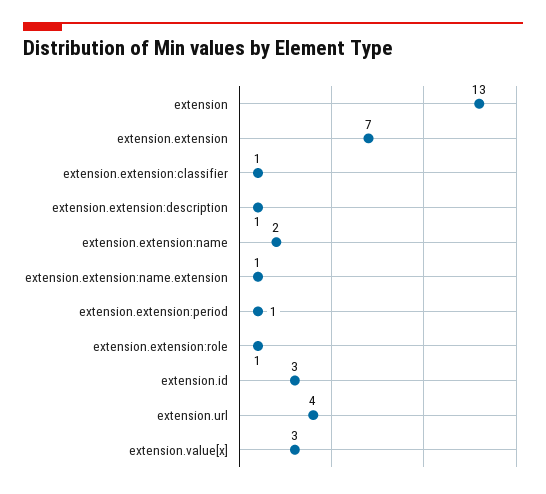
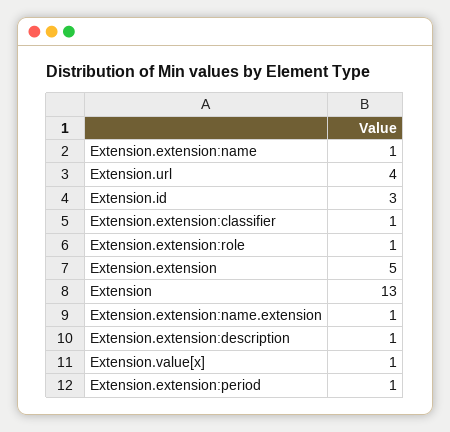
extension.extension: 7 -> 5
extension.extension:name: 2 -> 1
extension.value[x]: 3 -> 1

